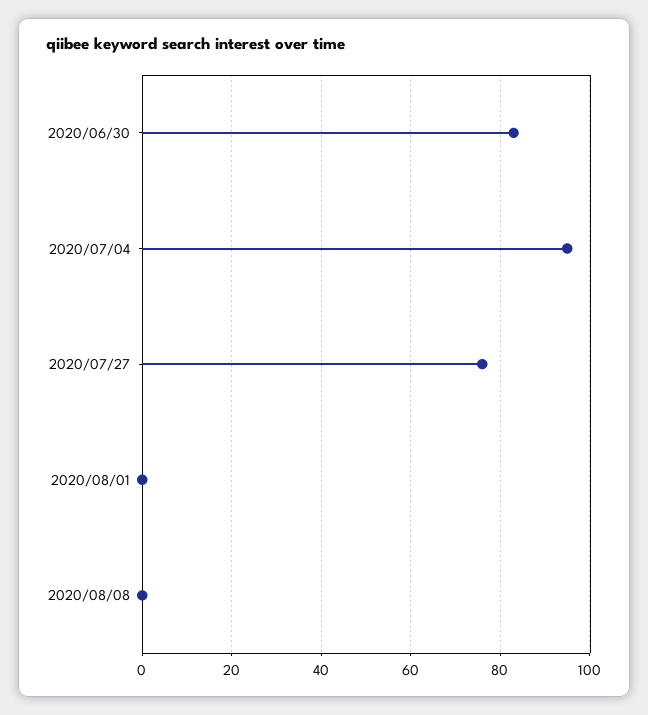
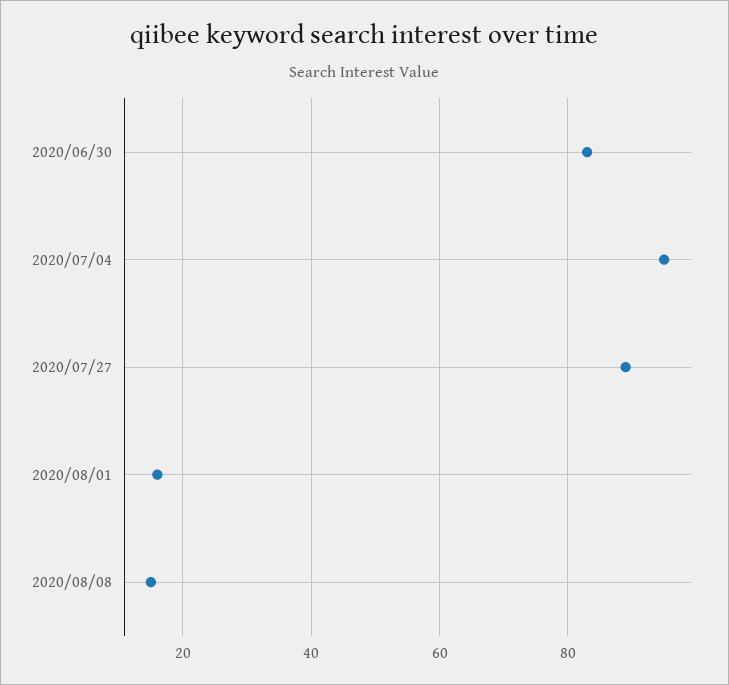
2020/07/27: 75 -> 90
2020/08/01: 0 -> 15
2020/08/08: 0 -> 15

